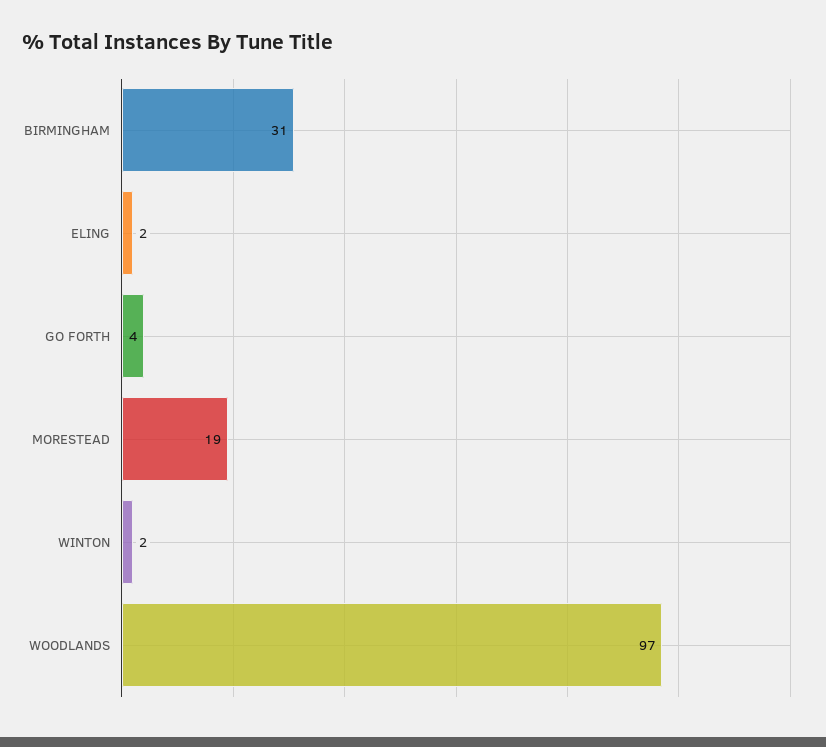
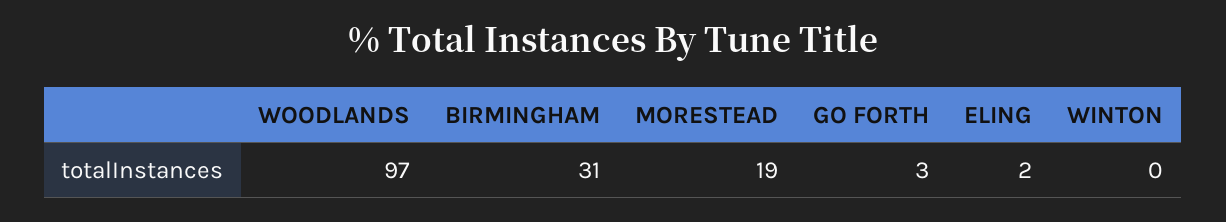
GO FORTH: 4 -> 3
WINTON: 2 -> 0

